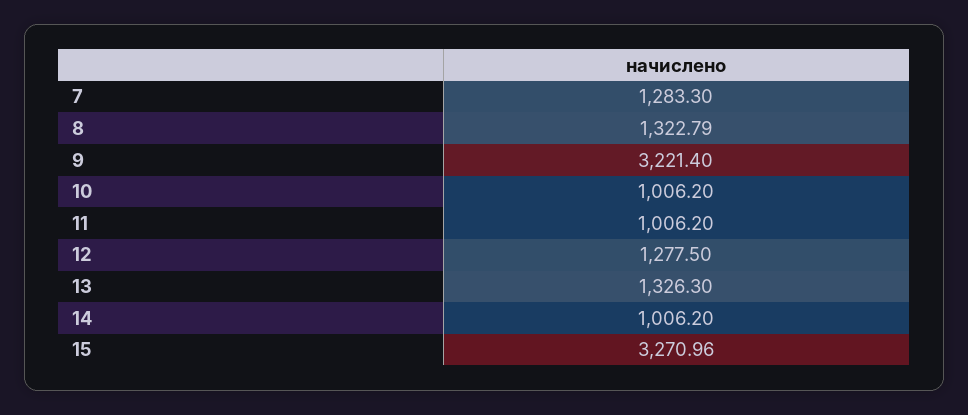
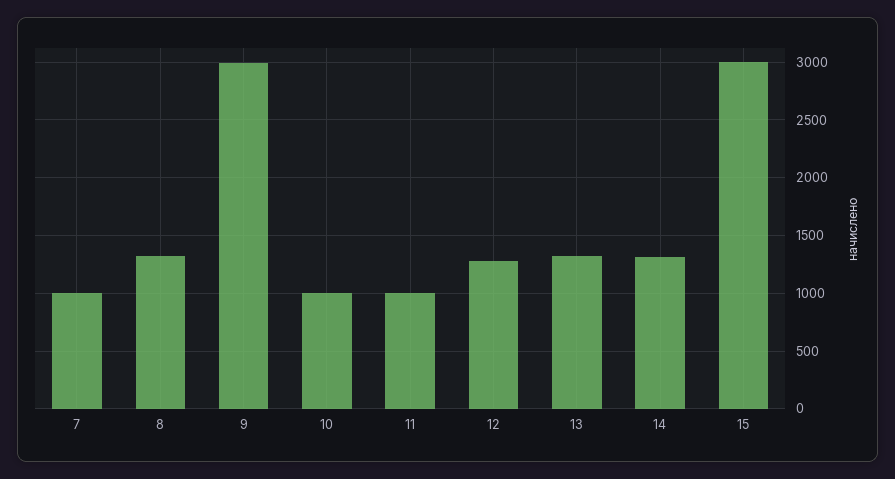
7: 1283.3 -> 1000
9: 3221.4 -> 3000
14: 1006.2 -> 1300
15: 3270.96 -> 3000

